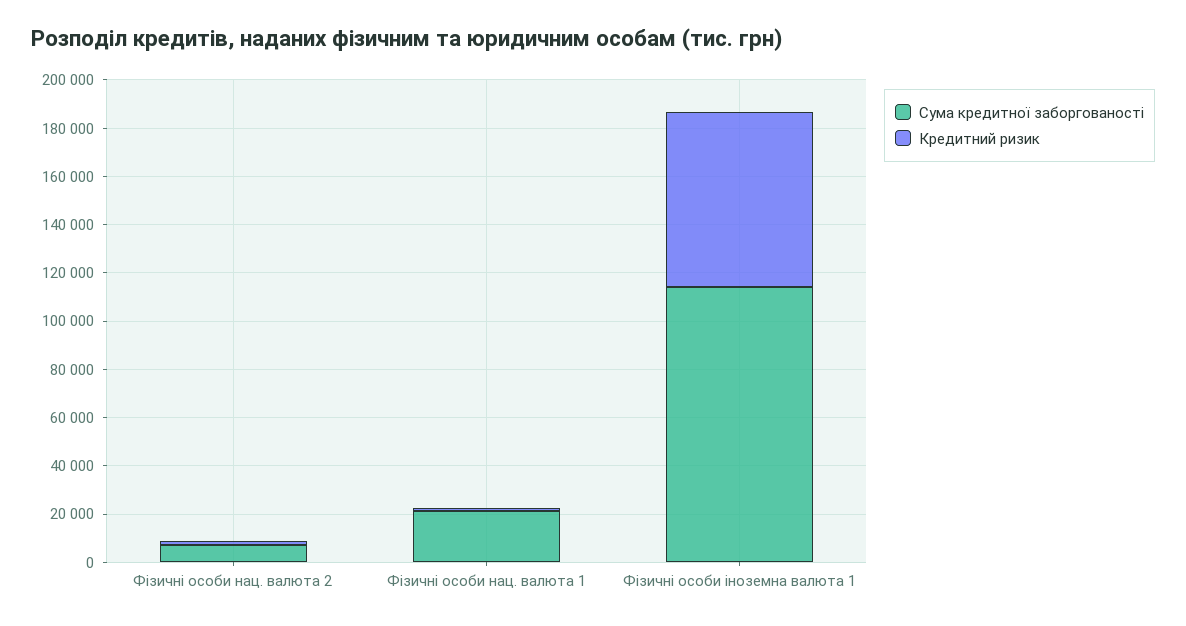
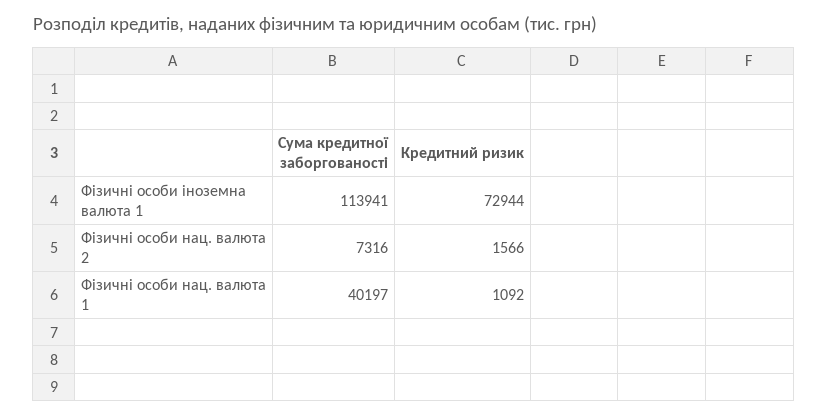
Сума кредитної заборгованості, Фізичні особи нац. валюта 1: 20000 -> 40197

